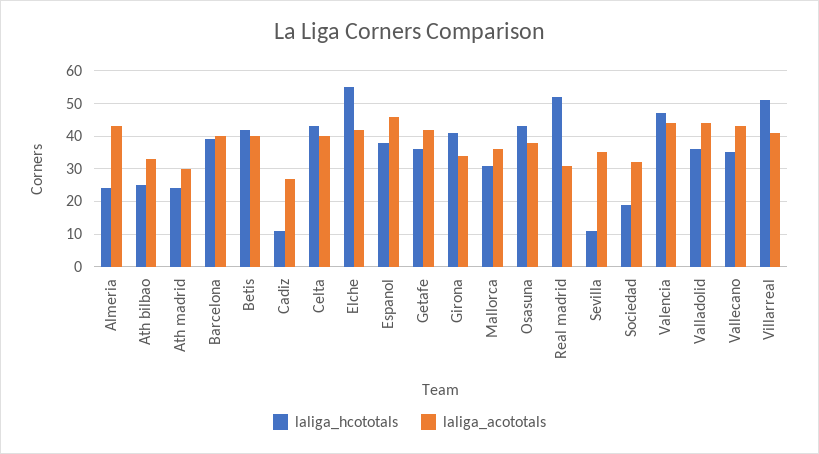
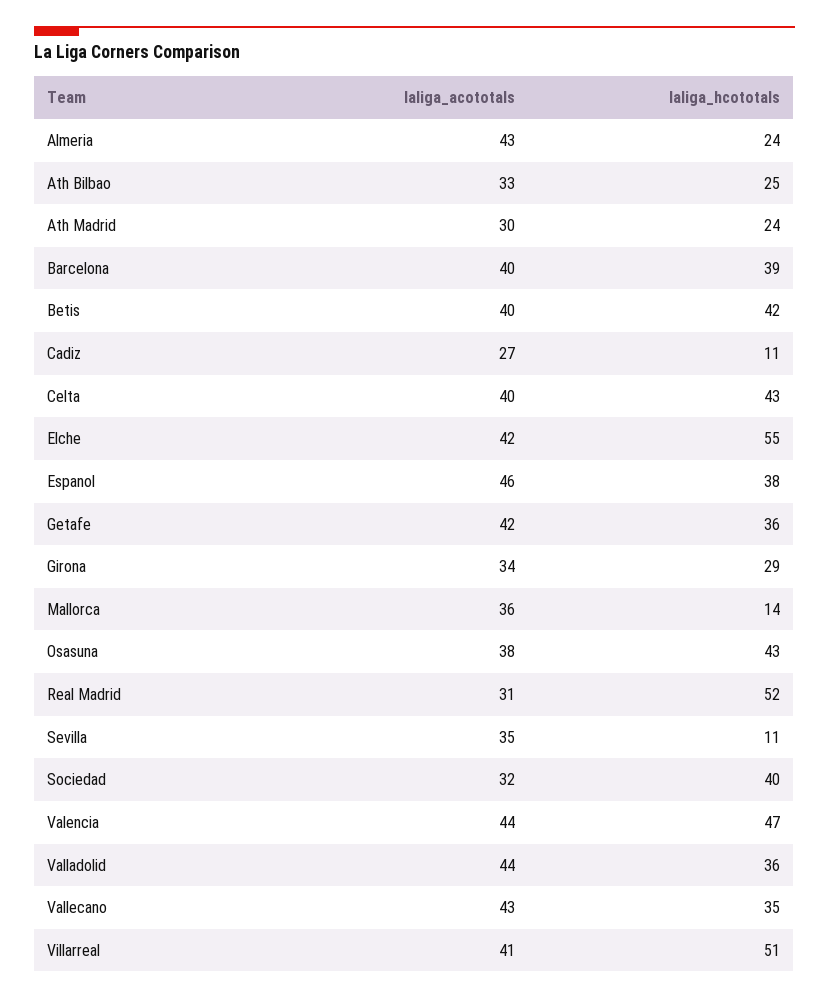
laliga_hcototals, Girona: 40 -> 29
laliga_hcototals, Mallorca: 30 -> 14
laliga_hcototals, Sociedad: 20 -> 40

